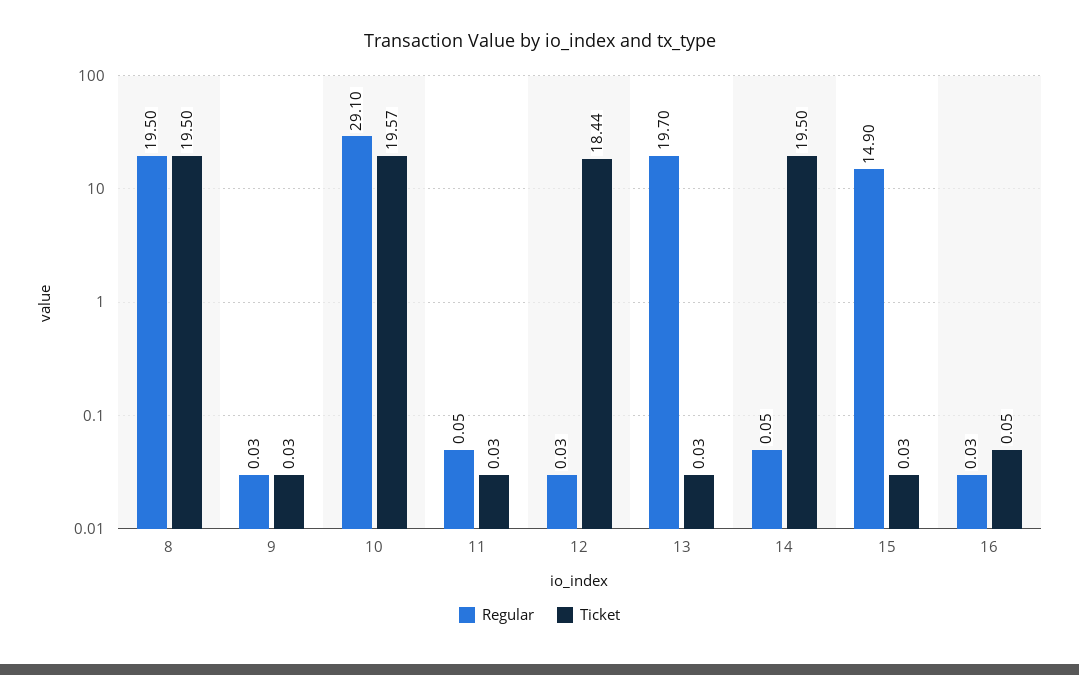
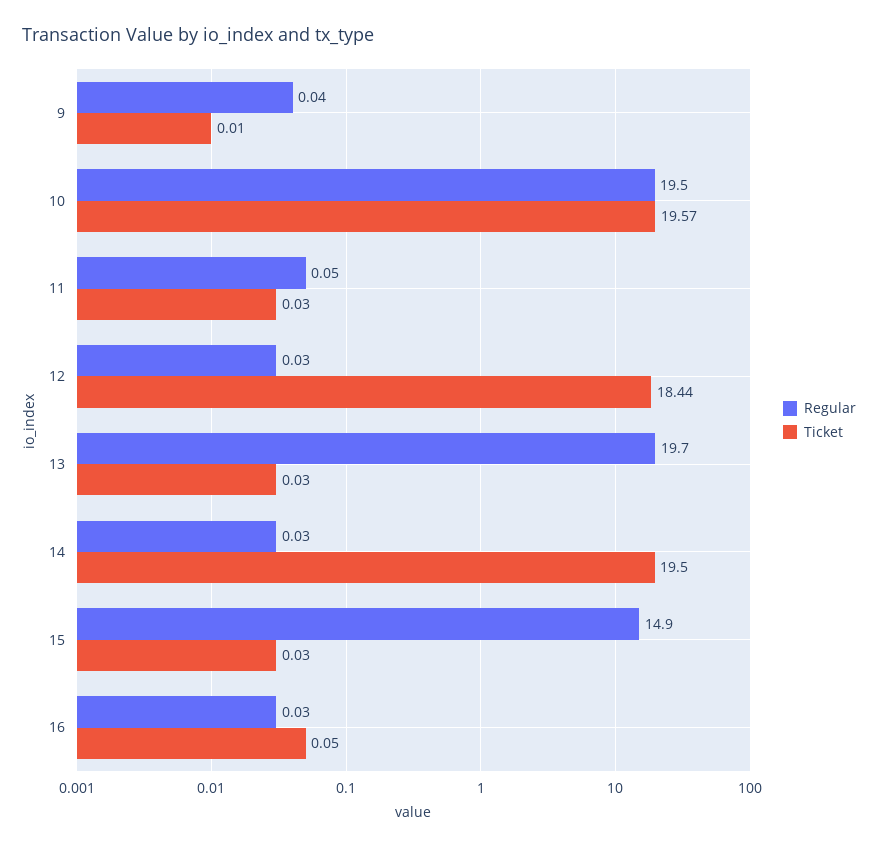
Regular, 8: 19.5 -> none
Ticket, 8: 19.5 -> none
Regular, 9: 0.03 -> 0.04
Ticket, 9: 0.03 -> 0.01
Regular, 10: 29.1 -> 19.5
Regular, 14: 0.05 -> 0.03

